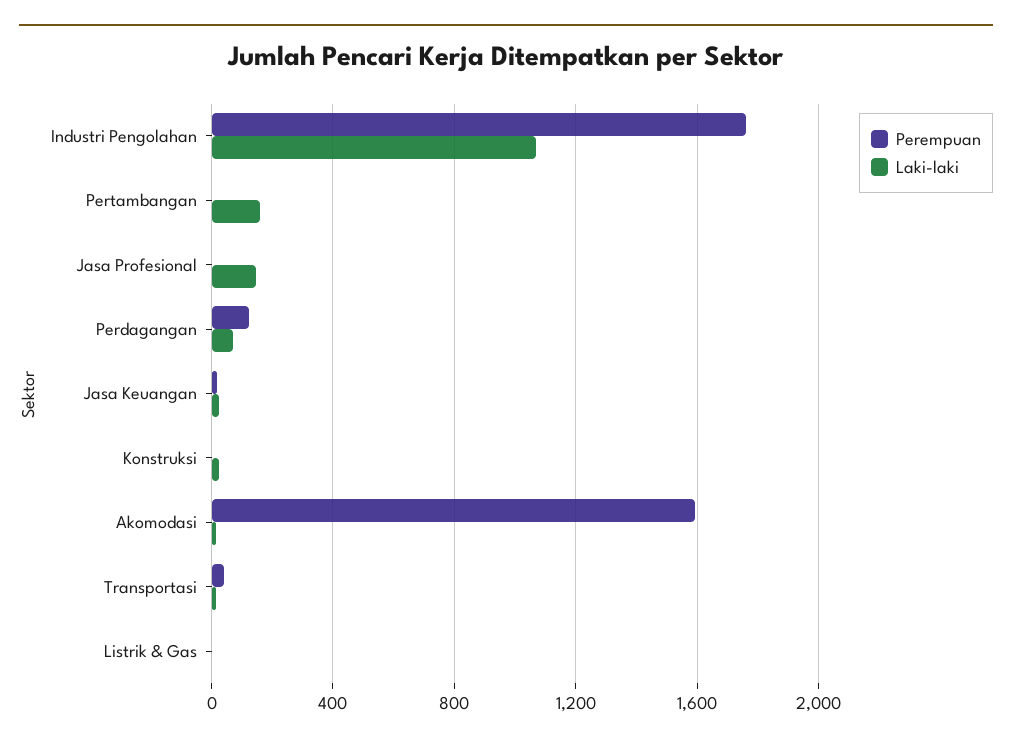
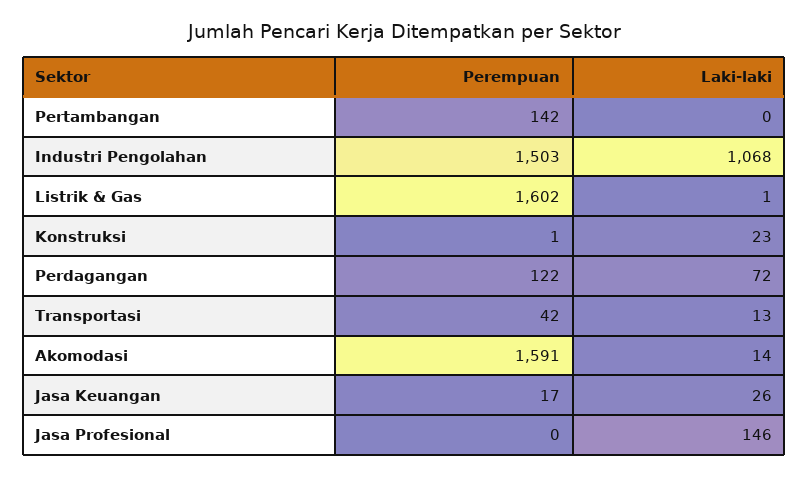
Perempuan, Industri Pengolahan: 1750 -> 1503
Perempuan, Pertambangan: 0 -> 142
Laki-laki, Pertambangan: 150 -> 0
Perempuan, Listrik & Gas: 0 -> 1602

